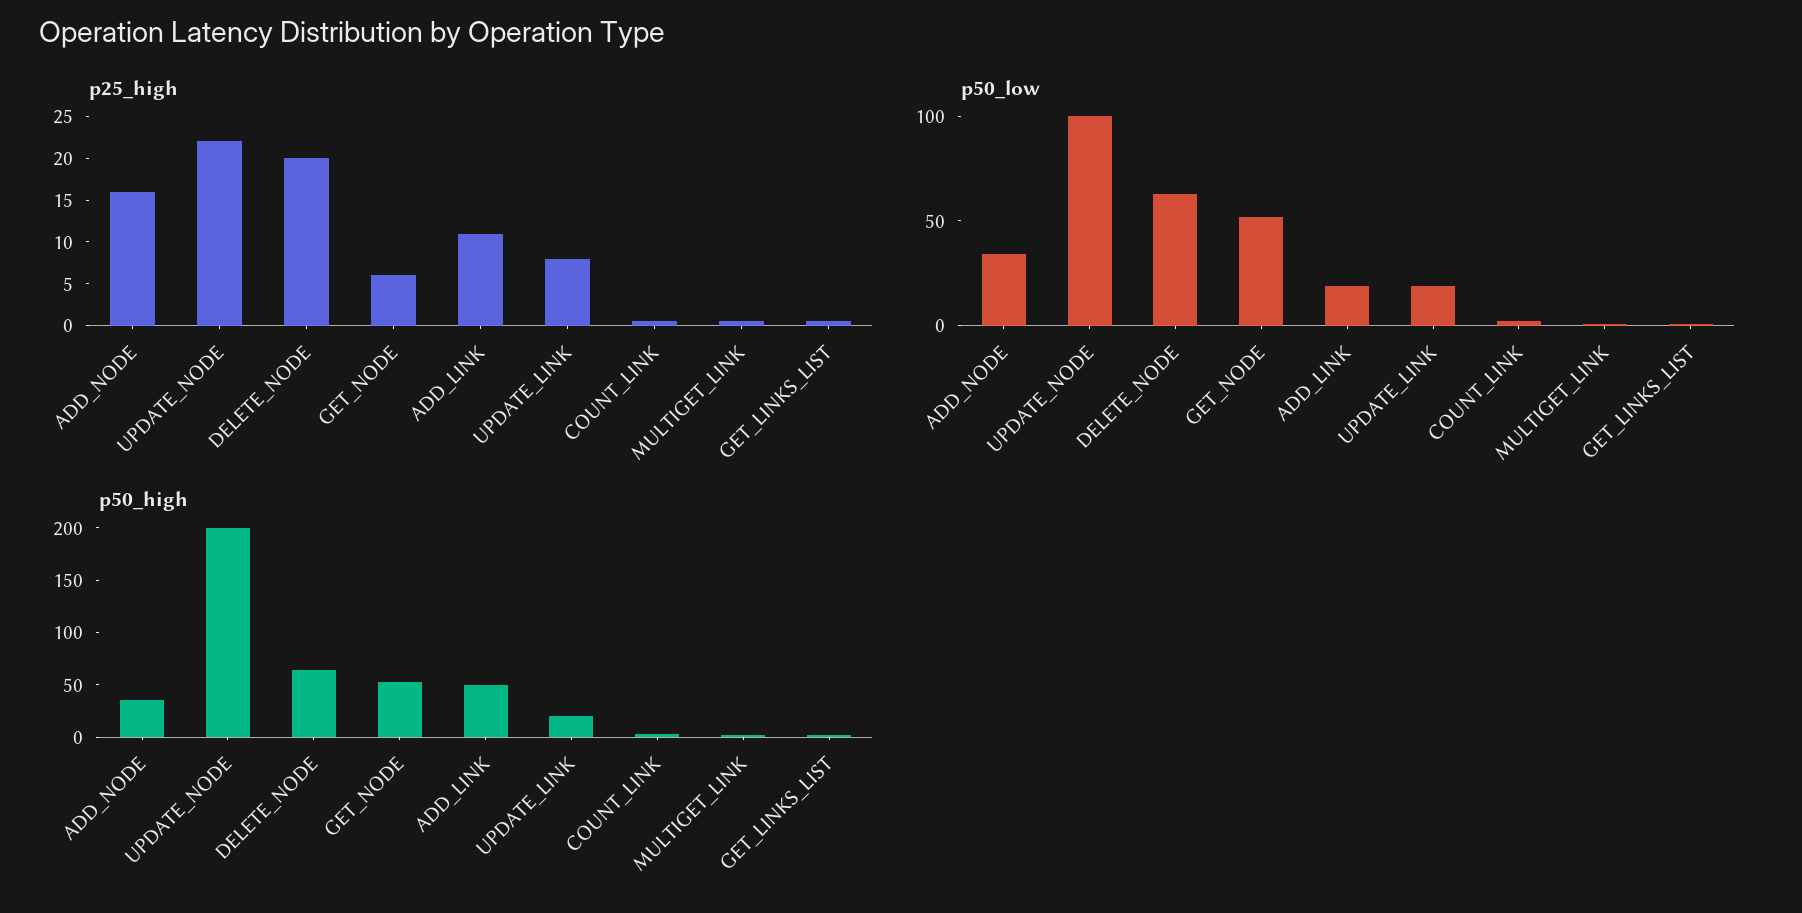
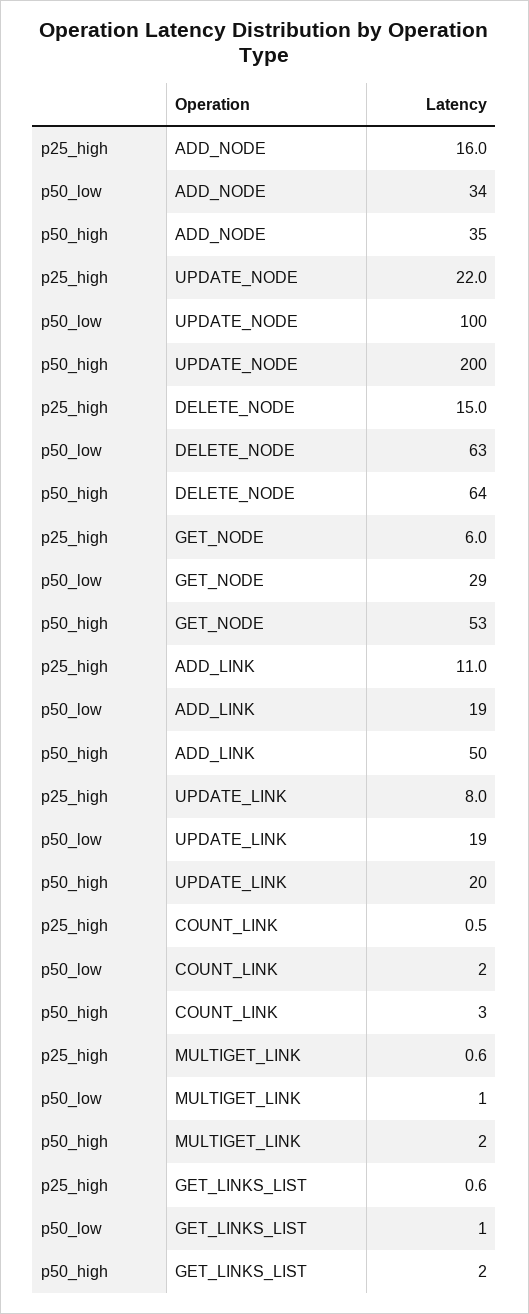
p25_high, DELETE_NODE: 20 -> 15
p50_low, GET_NODE: 50 -> 29

